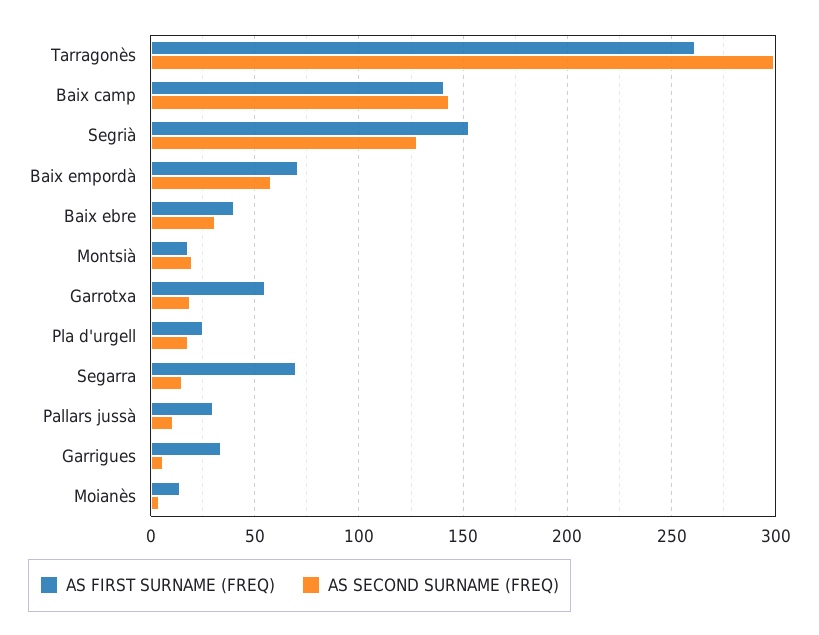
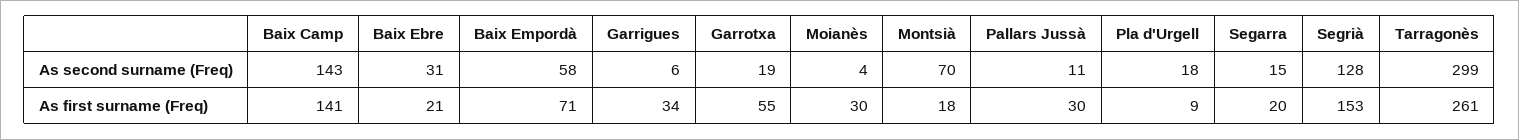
AS FIRST SURNAME (FREQ), Baix ebre: 40 -> 21
AS SECOND SURNAME (FREQ), Montsià: 20 -> 70
AS FIRST SURNAME (FREQ), Pla d'urgell: 25 -> 9
AS FIRST SURNAME (FREQ), Segarra: 70 -> 20
AS FIRST SURNAME (FREQ), Moianès: 15 -> 30

